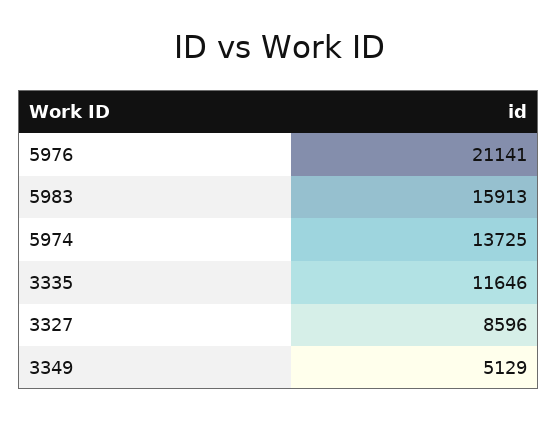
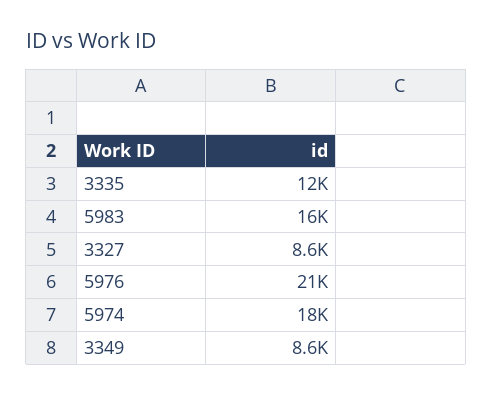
5974: 13725 -> 18000
3349: 5129 -> 8600

